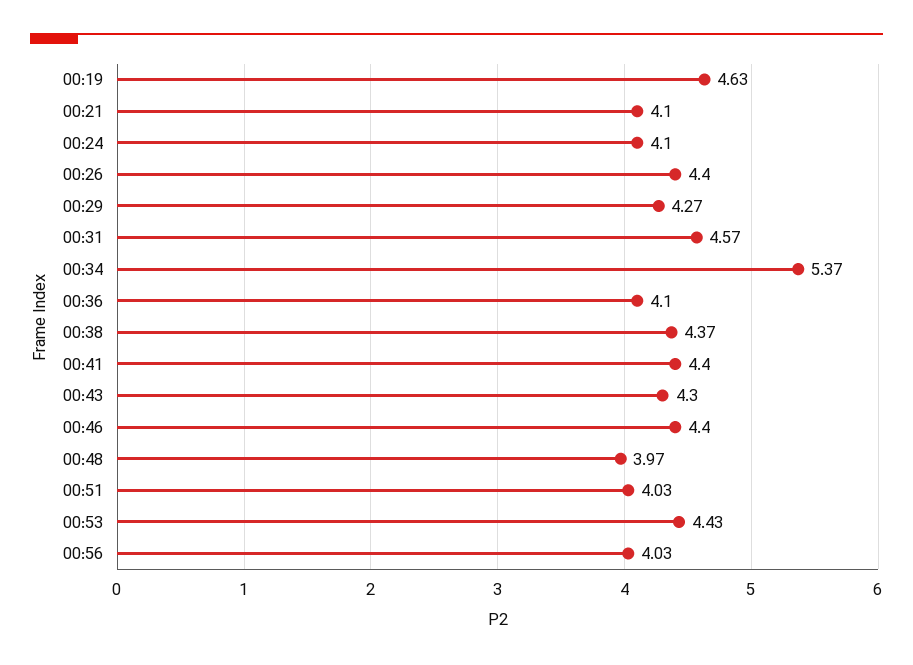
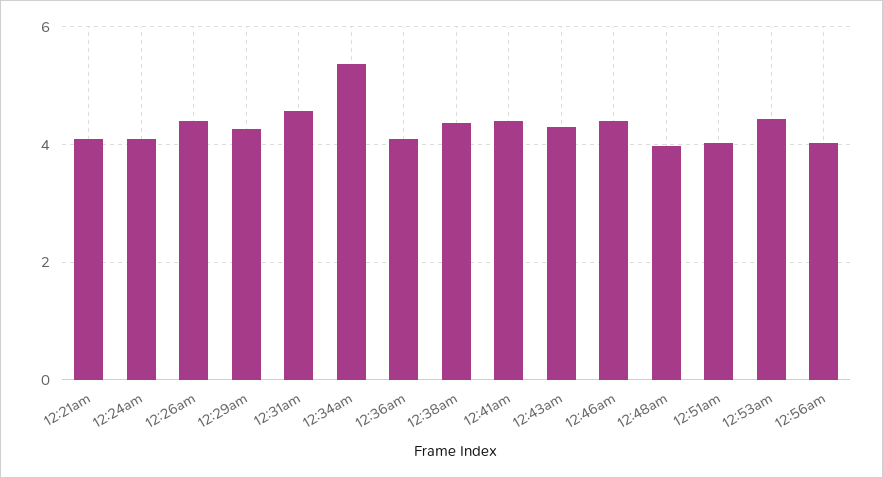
00:19: 4.63 -> none

